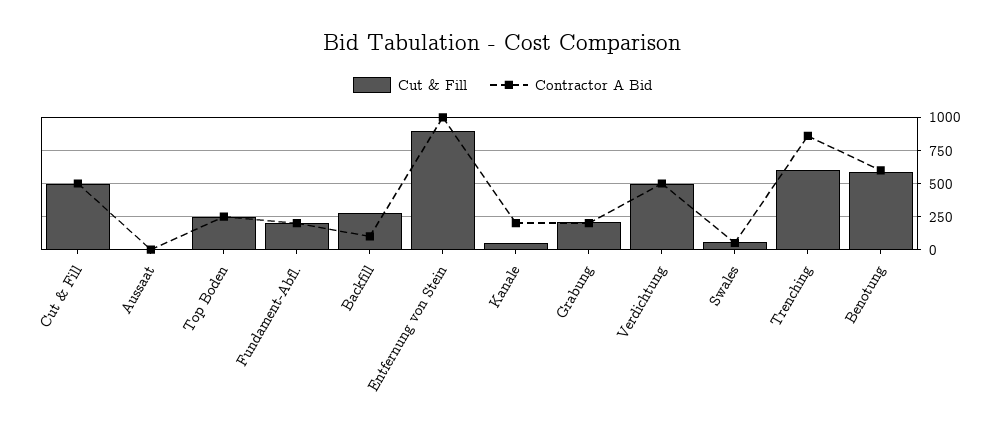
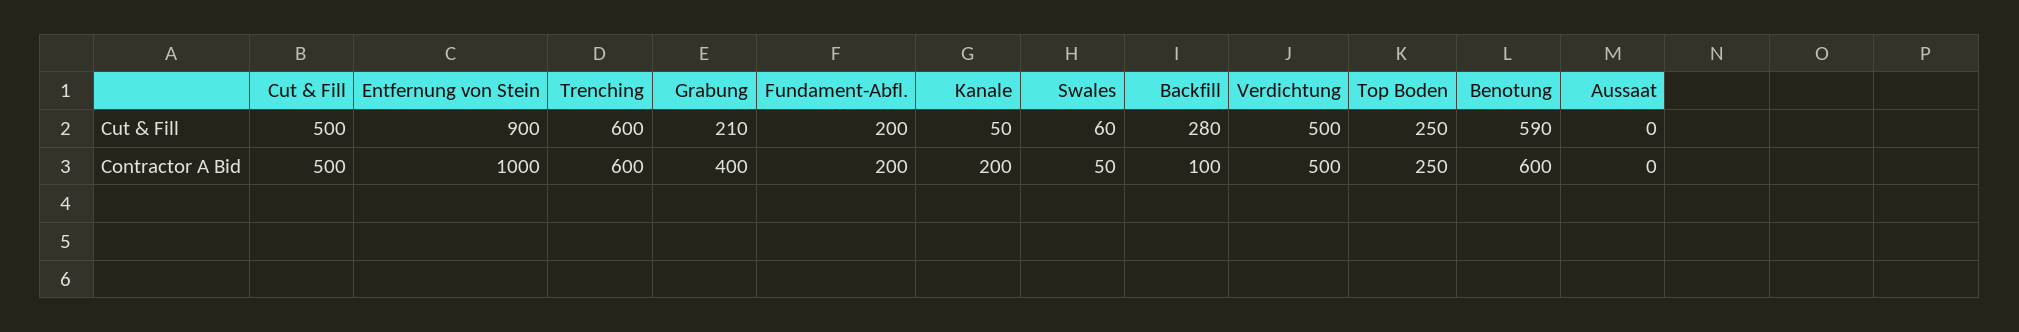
Contractor A Bid, Grabung: 200 -> 400
Contractor A Bid, Trenching: 850 -> 600

